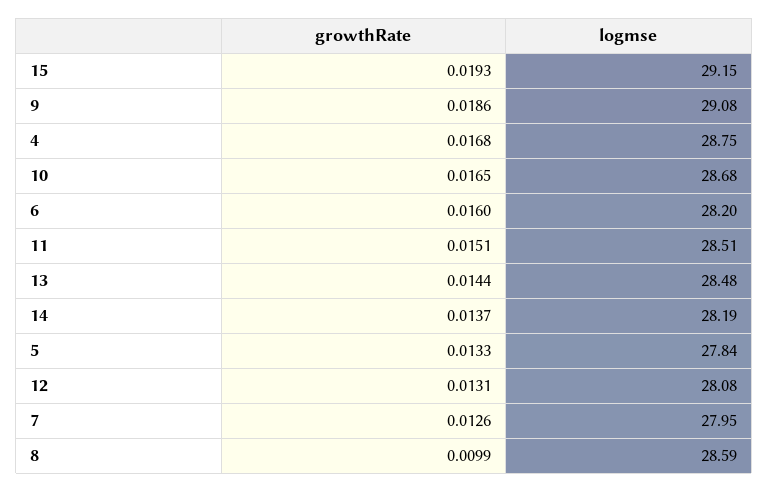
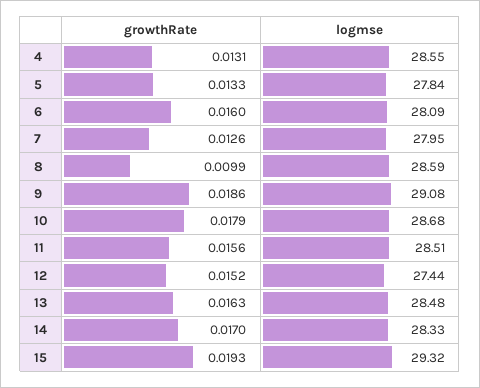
logmse, 15: 29.15 -> 29.32
growthRate, 4: 0.0168 -> 0.0131
logmse, 4: 28.75 -> 28.55
growthRate, 10: 0.0165 -> 0.0179
logmse, 6: 28.2 -> 28.09
growthRate, 11: 0.0151 -> 0.0156
growthRate, 13: 0.0144 -> 0.0163
growthRate, 14: 0.0137 -> 0.017
logmse, 14: 28.19 -> 28.33
growthRate, 12: 0.0131 -> 0.0152
logmse, 12: 28.08 -> 27.44

